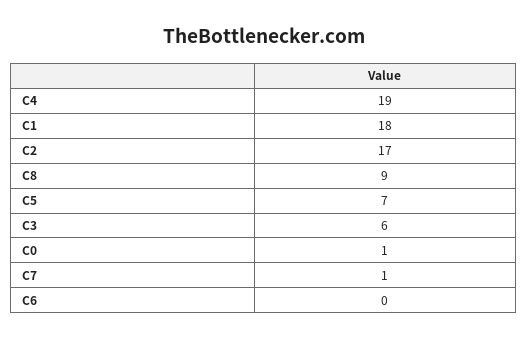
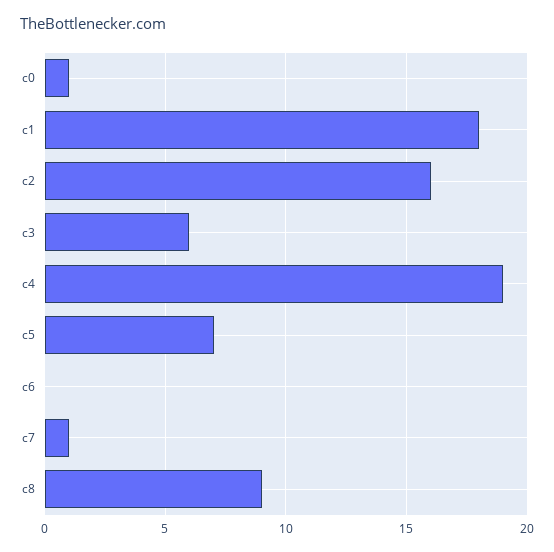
C2: 17 -> 16

